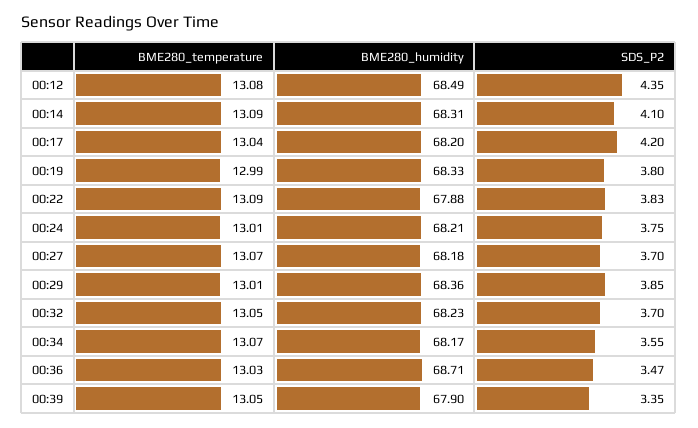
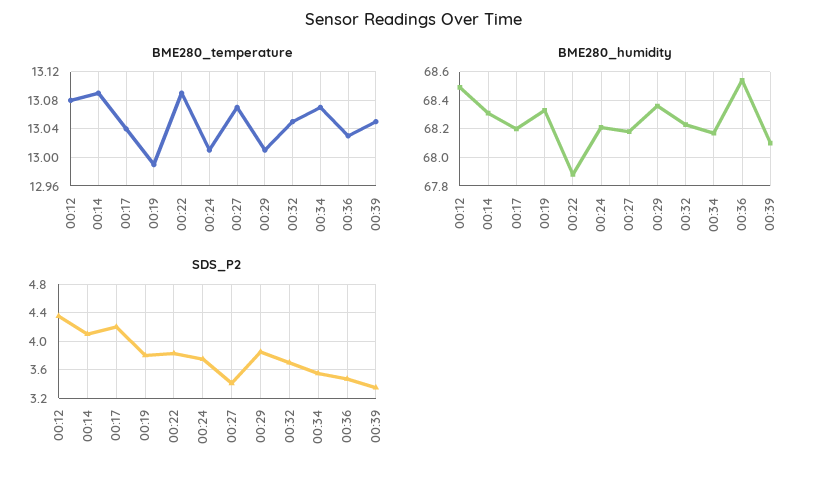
SDS_P2, 00:27: 3.7 -> 3.4
BME280_humidity, 00:36: 68.71 -> 68.55
BME280_humidity, 00:39: 67.9 -> 68.1

